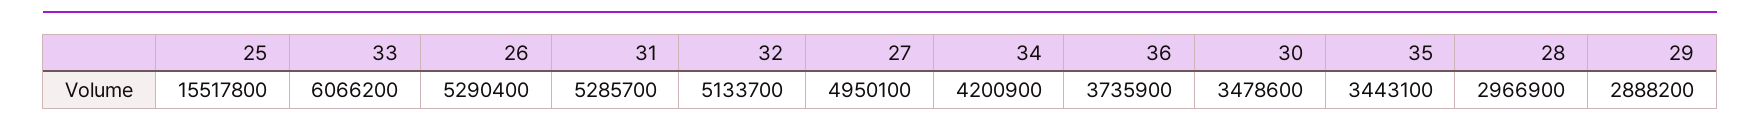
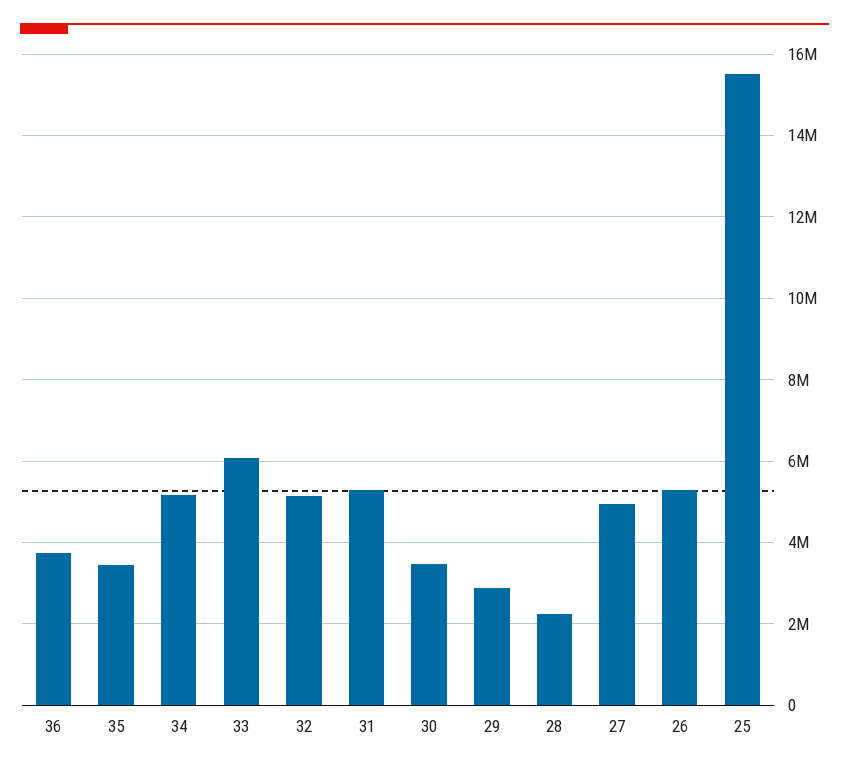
34: 4200900 -> 5200000
28: 2966900 -> 2200000

